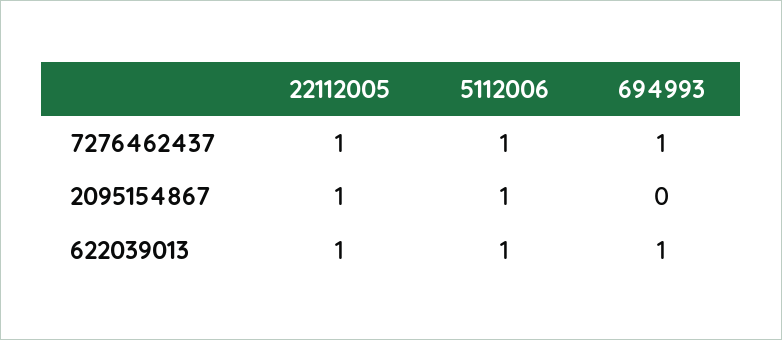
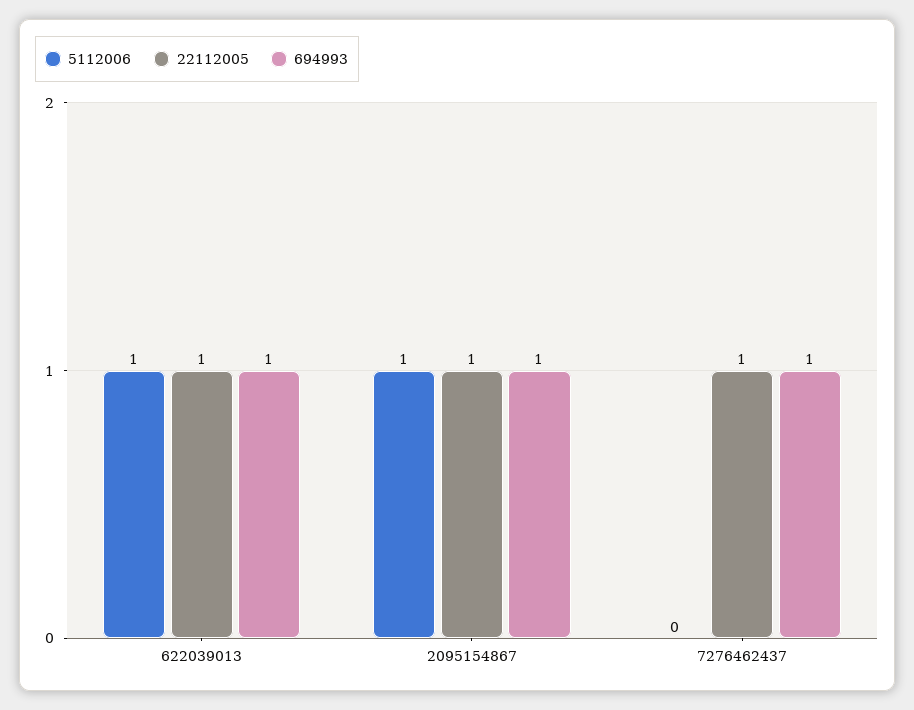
5112006, 7276462437: 1 -> 0
694993, 2095154867: 0 -> 1

